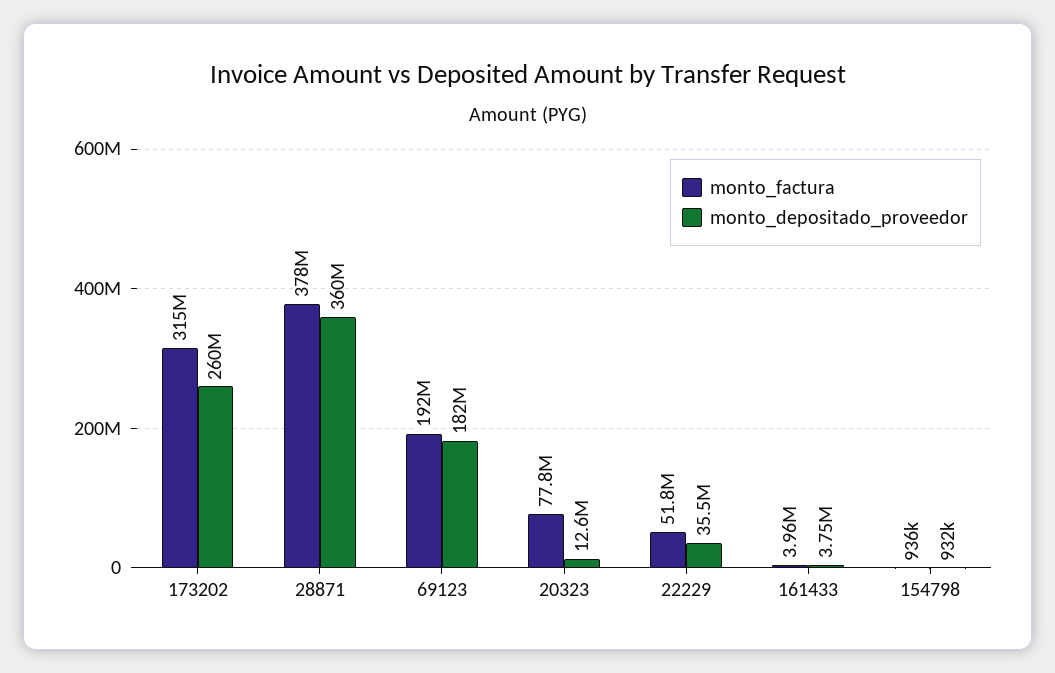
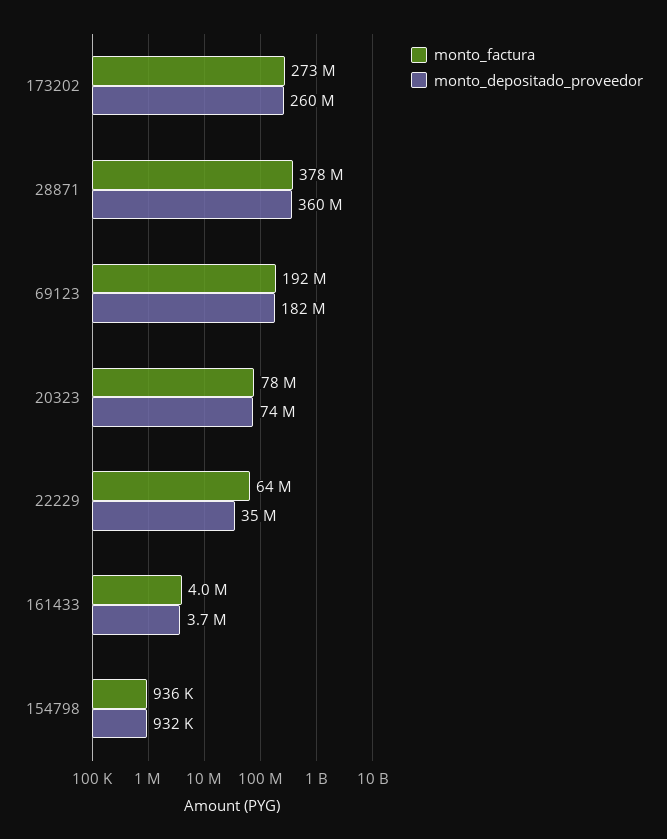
monto_factura, 173202: 315000000 -> 273000000
monto_depositado_proveedor, 20323: 12600000 -> 74000000
monto_factura, 22229: 51800000 -> 64000000

